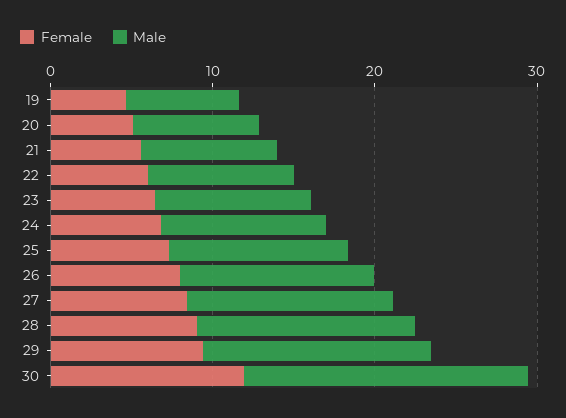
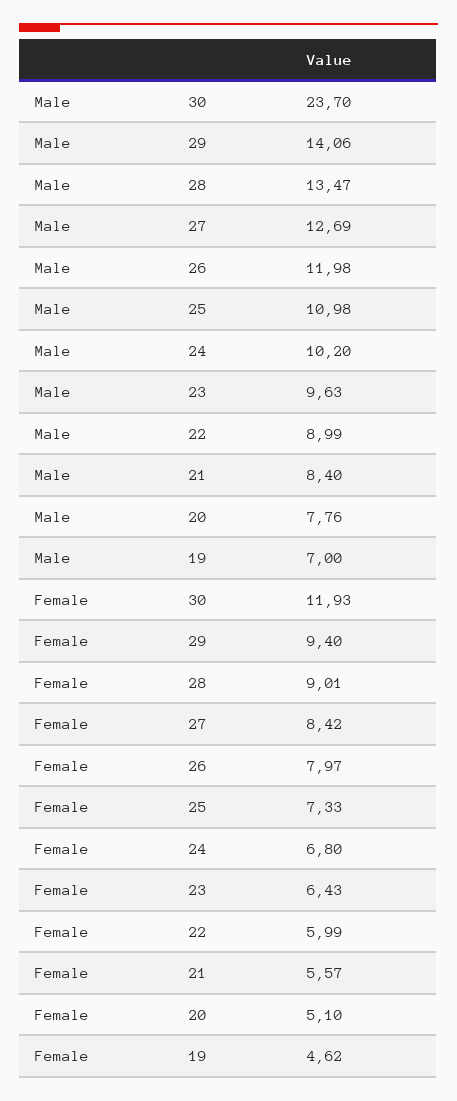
Male, 30: 18 -> 23.7

